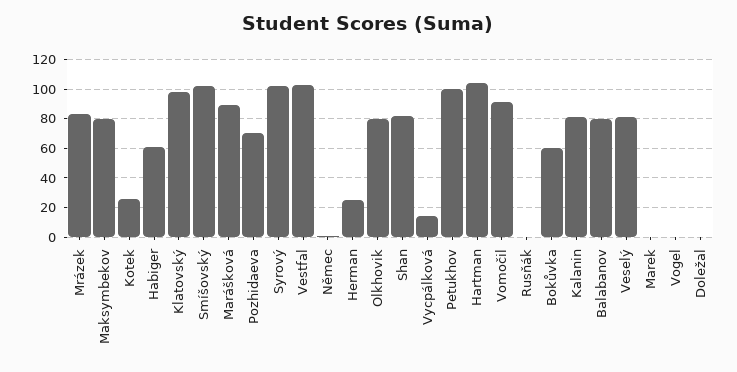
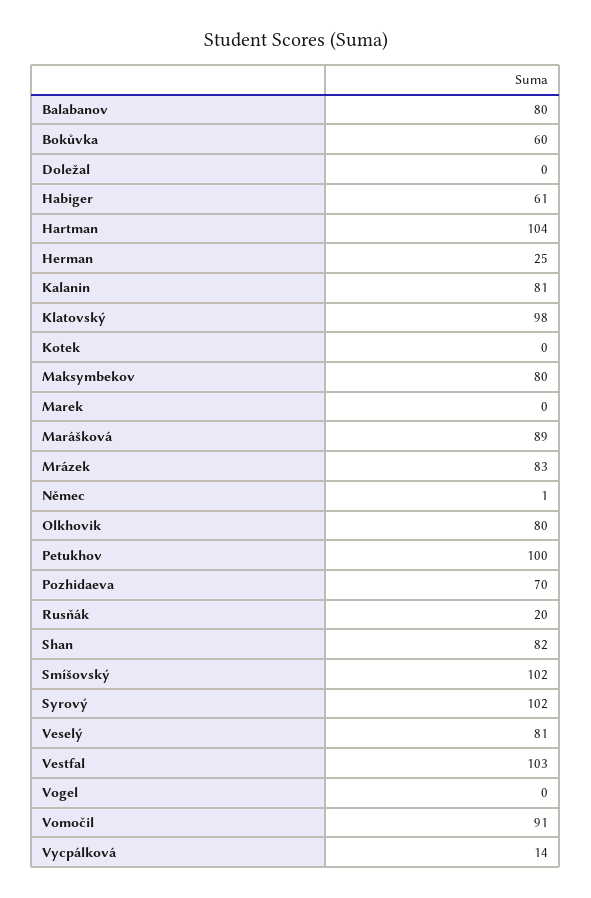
Kotek: 25 -> 0
Rusňák: 0 -> 20

